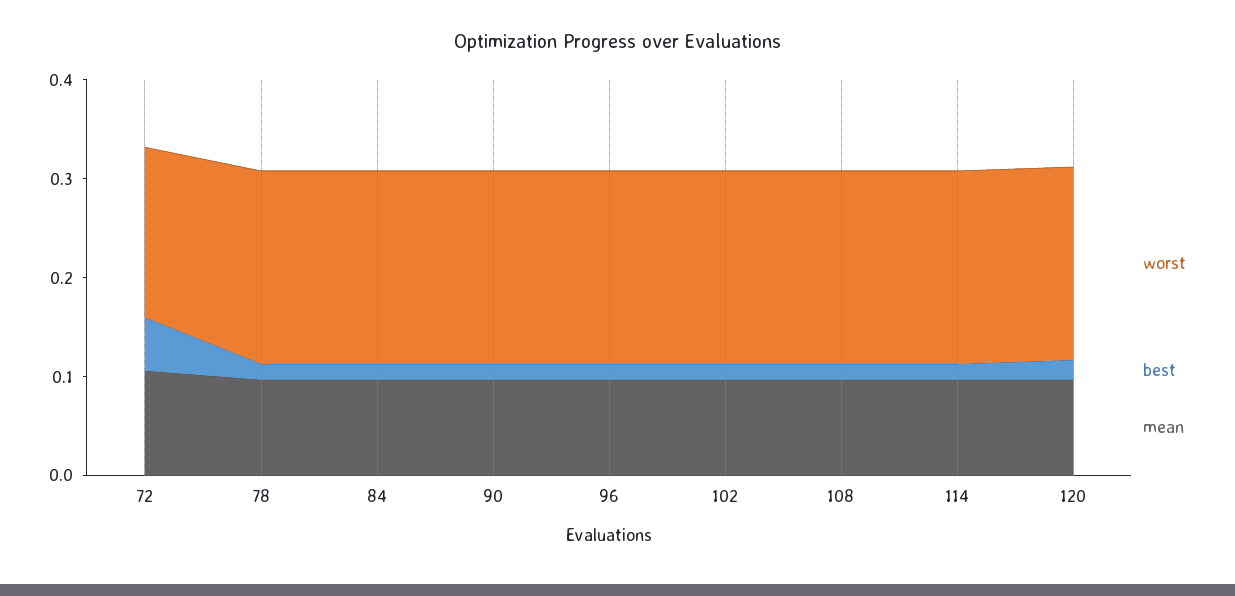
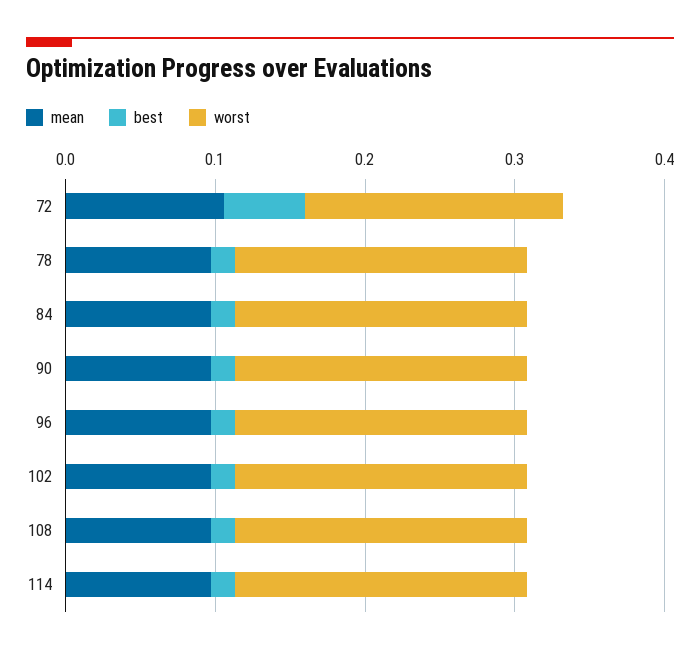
worst, 120: 0.2 -> none
best, 120: 0.02 -> none
mean, 120: 0.1 -> none

